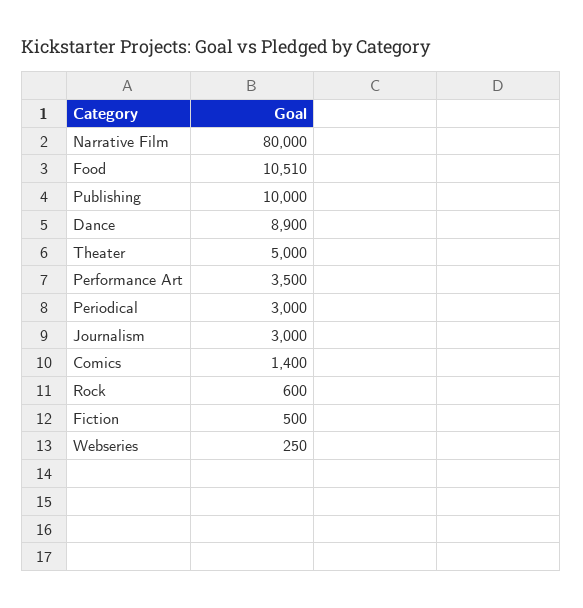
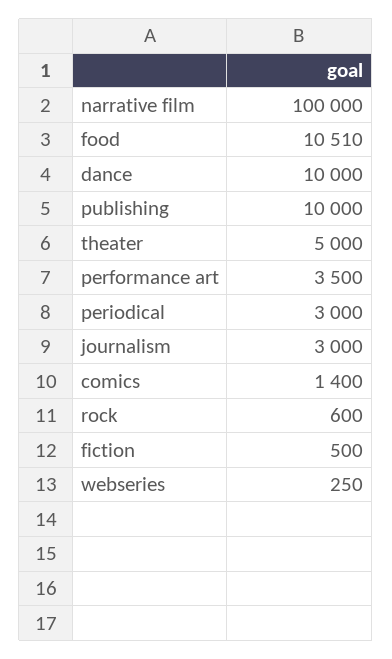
Narrative Film: 80000 -> 100000
Dance: 8900 -> 10000

